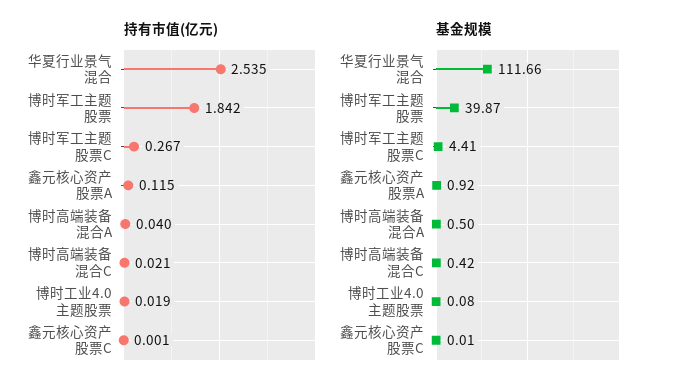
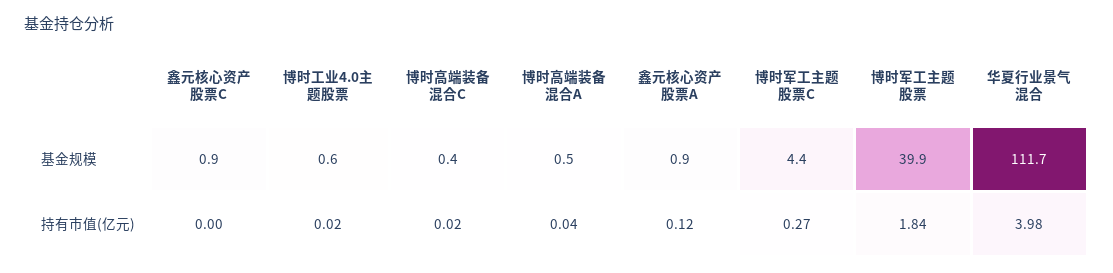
持有市值(亿元), 华夏行业景气混合: 2.535 -> 3.98
基金规模, 博时工业4.0主题股票: 0.08 -> 0.6
基金规模, 鑫元核心资产股票C: 0.01 -> 0.9

